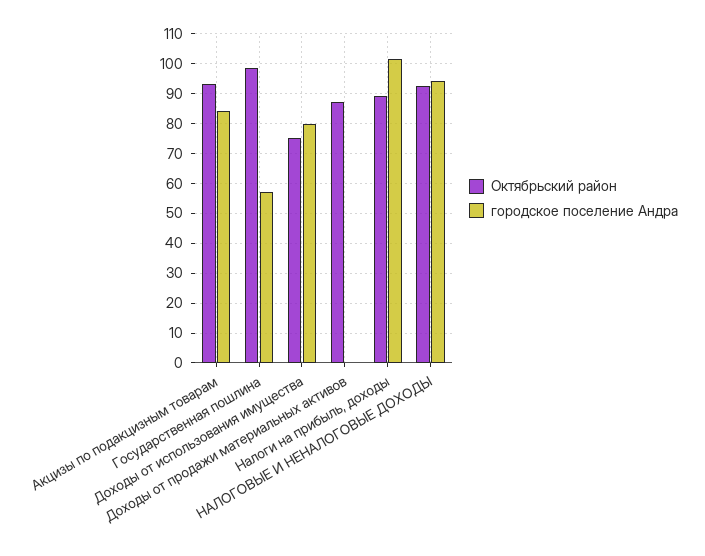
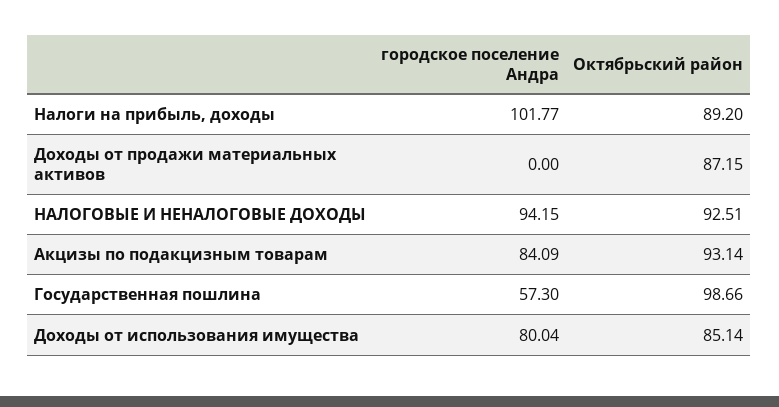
Октябрьский район, Доходы от использования имущества: 75 -> 85.14

